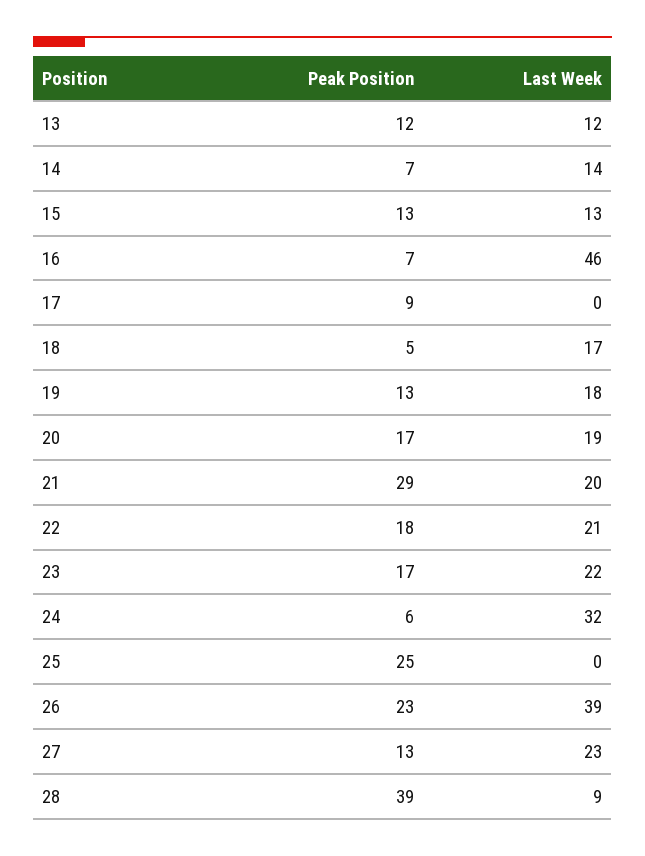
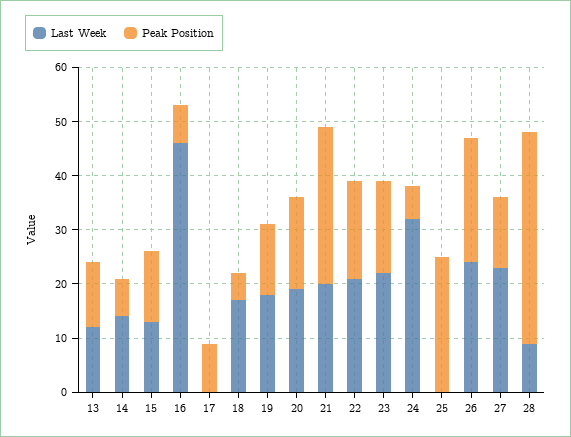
Last Week, 26: 39 -> 25

